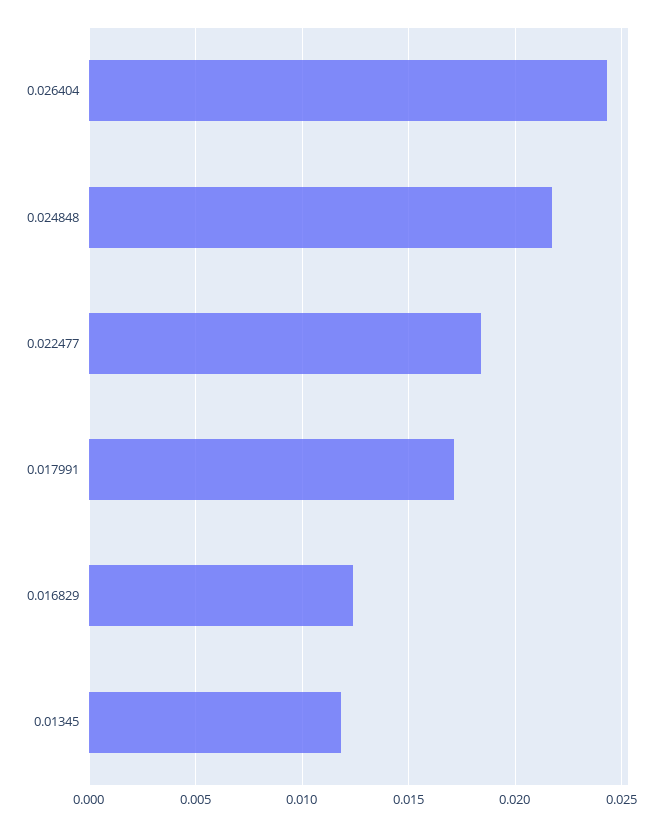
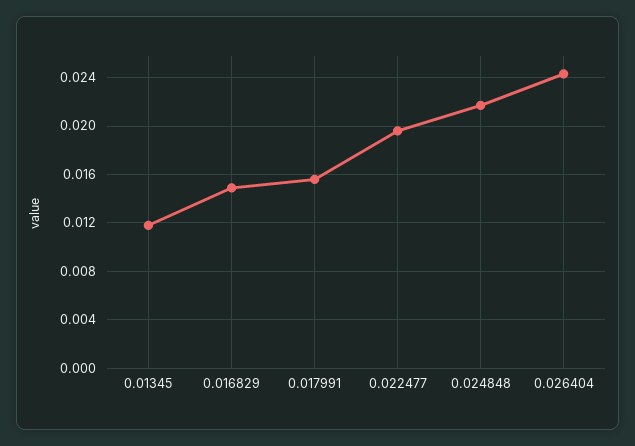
0.022477: 0.0185 -> 0.0195
0.017991: 0.017 -> 0.0155
0.016829: 0.0125 -> 0.015

